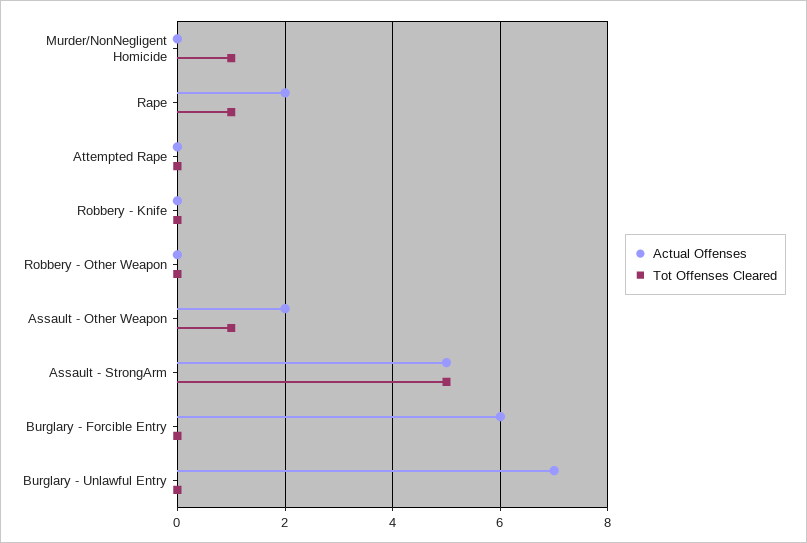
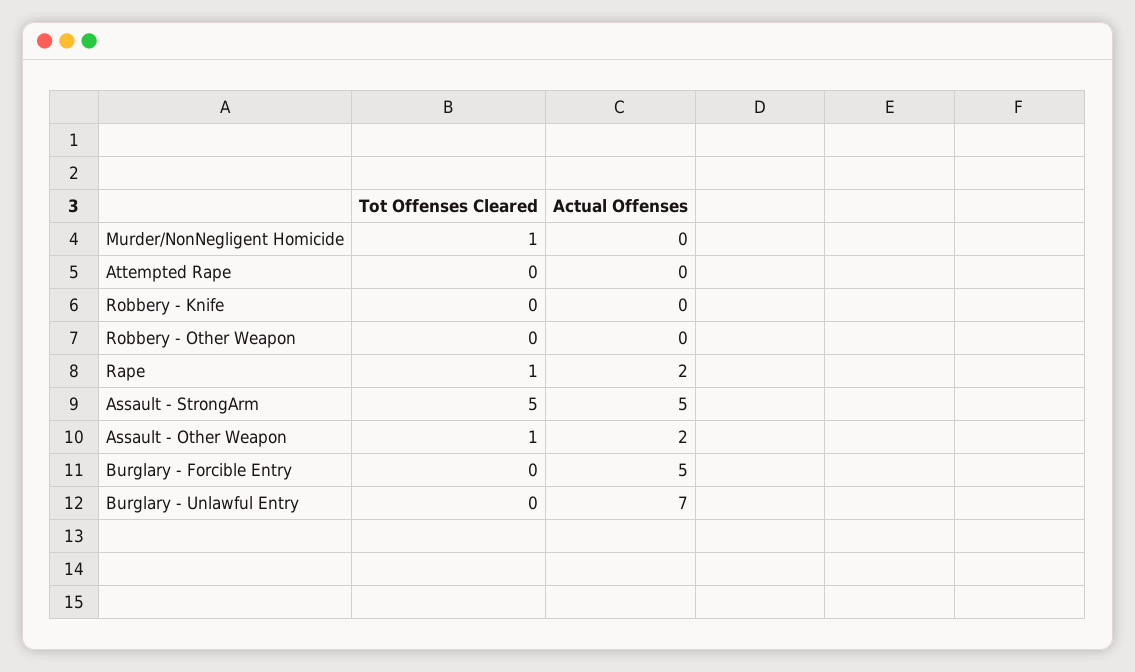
Actual Offenses, Burglary - Forcible Entry: 6 -> 5

